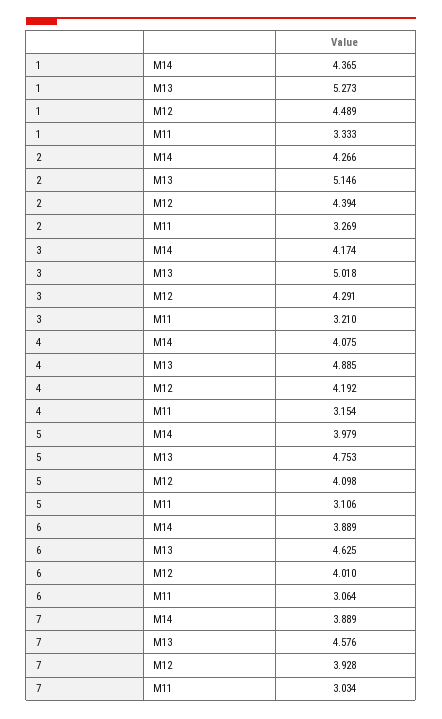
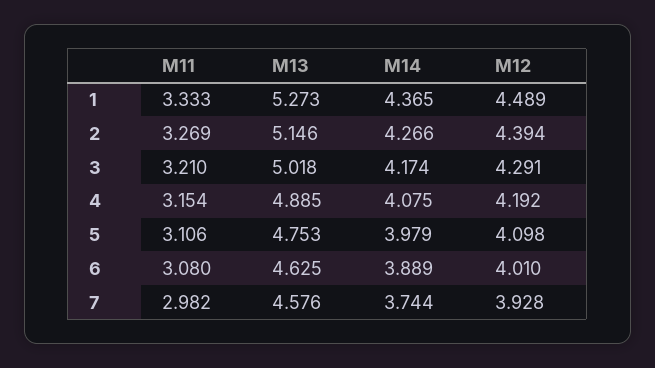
6, M11: 3.064 -> 3.08
7, M14: 3.889 -> 3.744
7, M11: 3.034 -> 2.982

